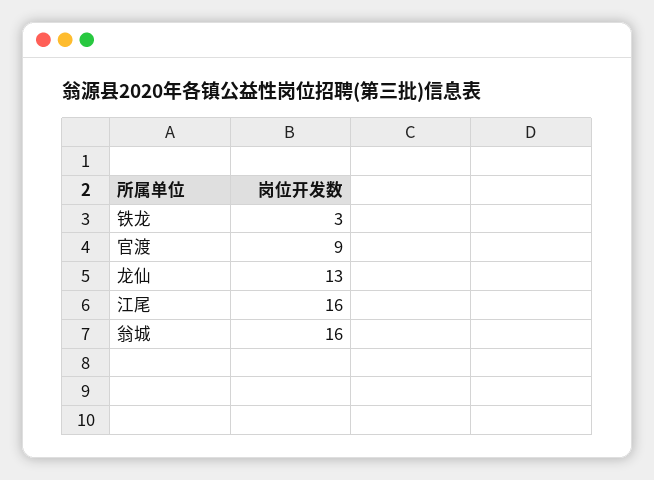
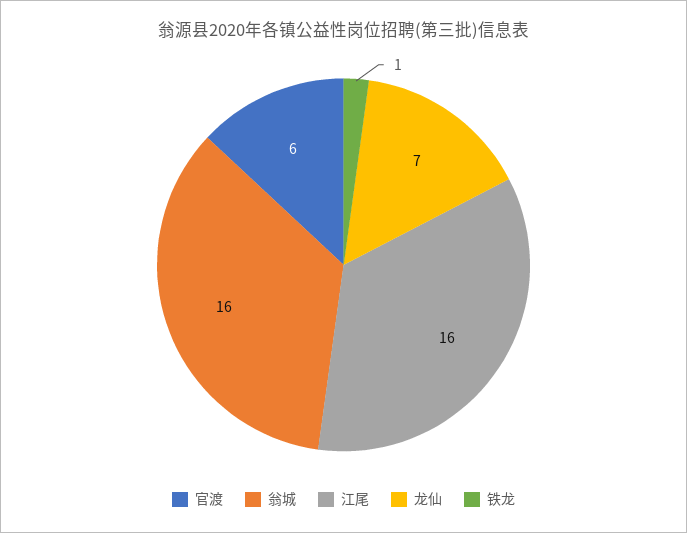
铁龙: 3 -> 1
官渡: 9 -> 6
龙仙: 13 -> 7

